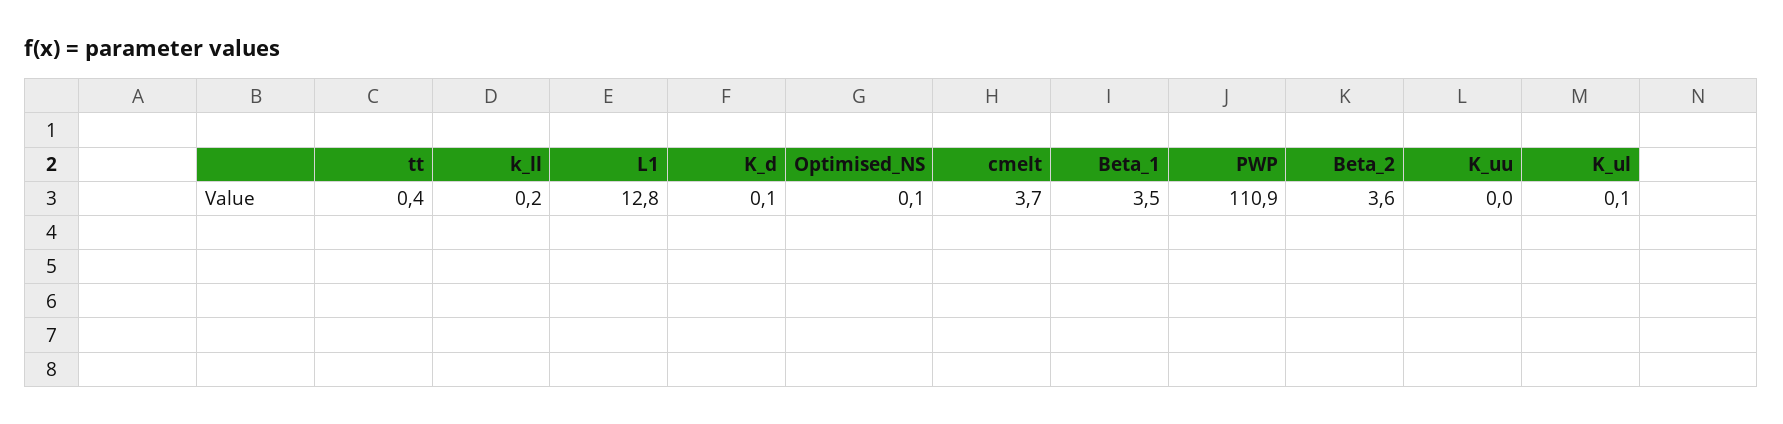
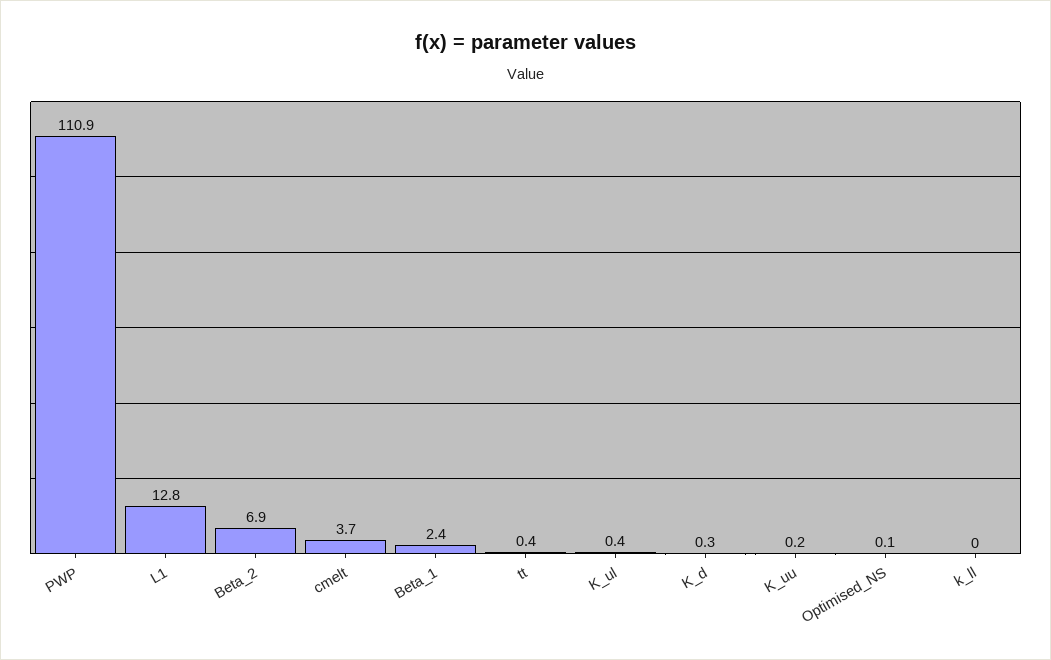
k_ll: 0.2 -> 0
K_d: 0.1 -> 0.3
Beta_1: 3.5 -> 2.4
Beta_2: 3.6 -> 6.9
K_uu: 0 -> 0.2
K_ul: 0.1 -> 0.4

